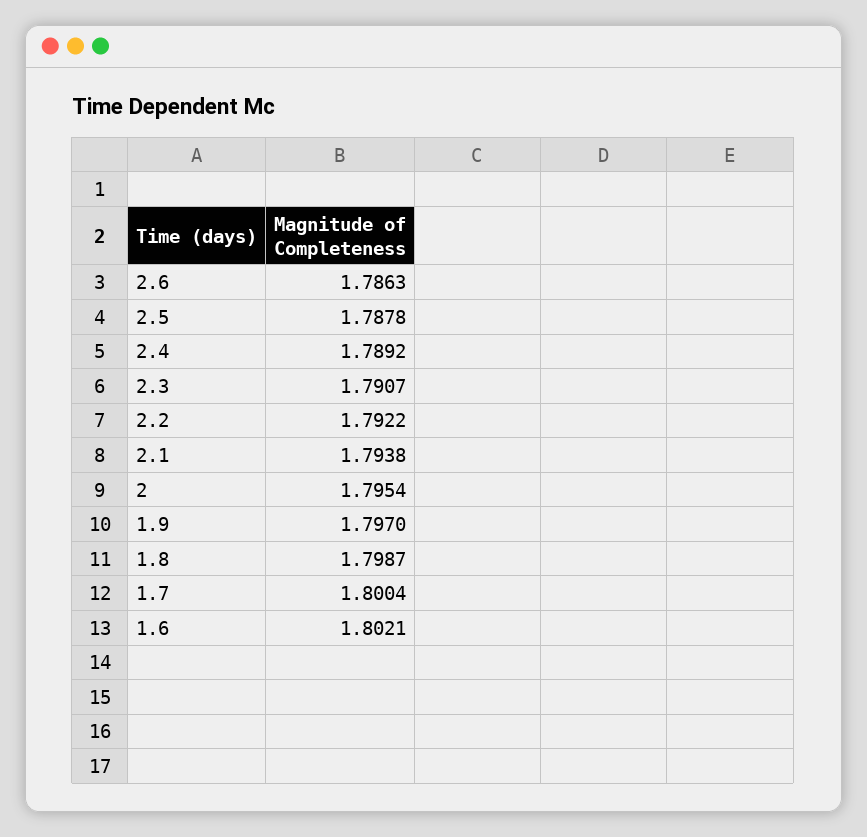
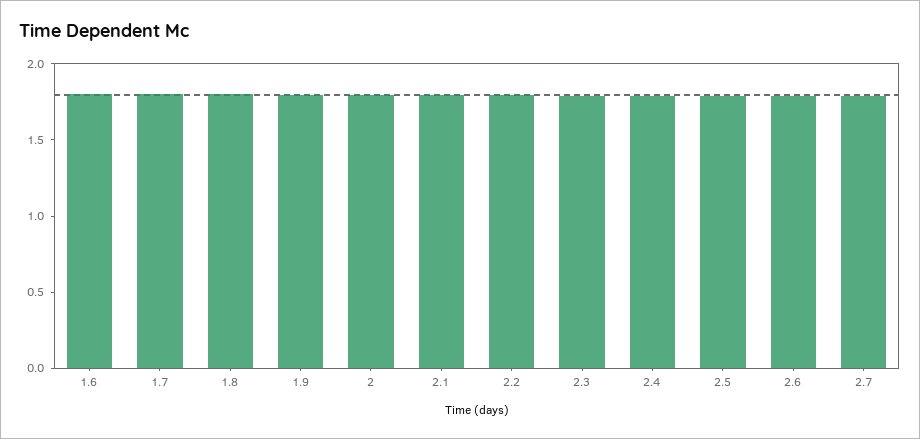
2.7: none -> 1.8

